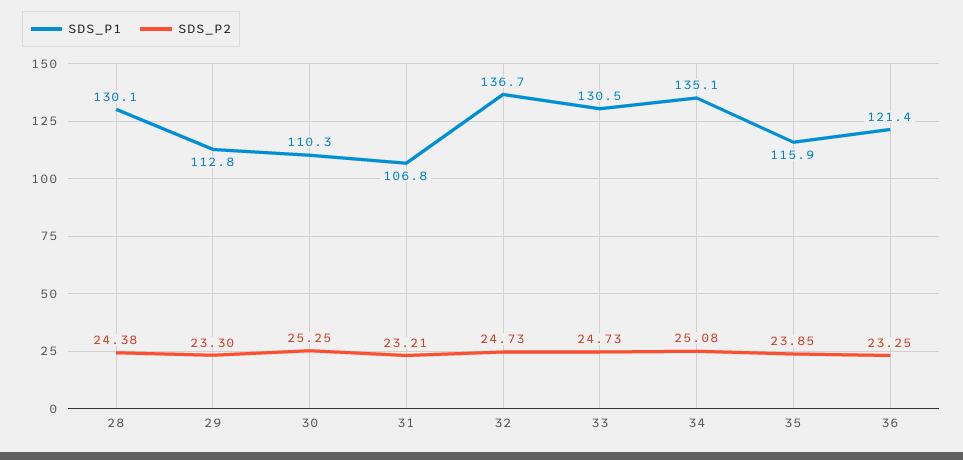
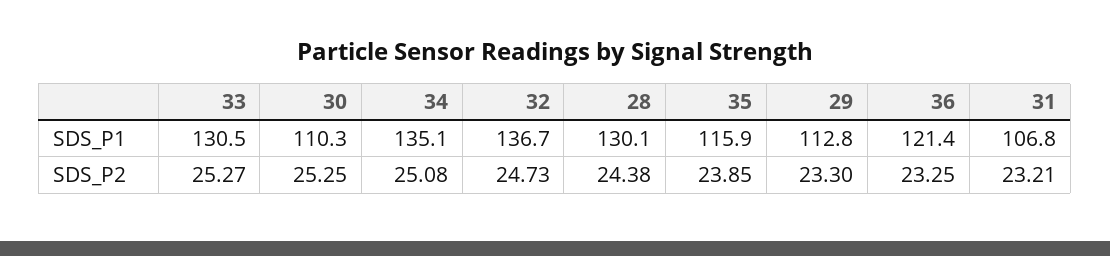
SDS_P2, 33: 24.73 -> 25.27

